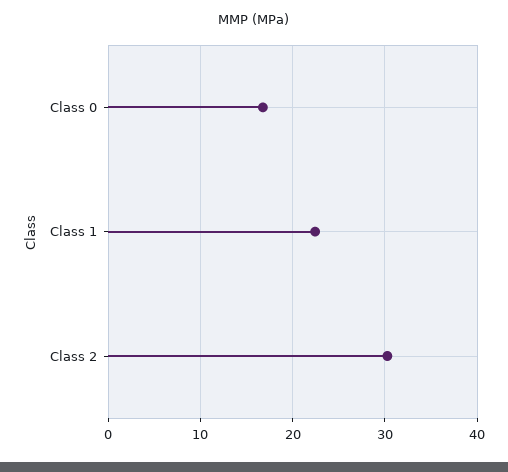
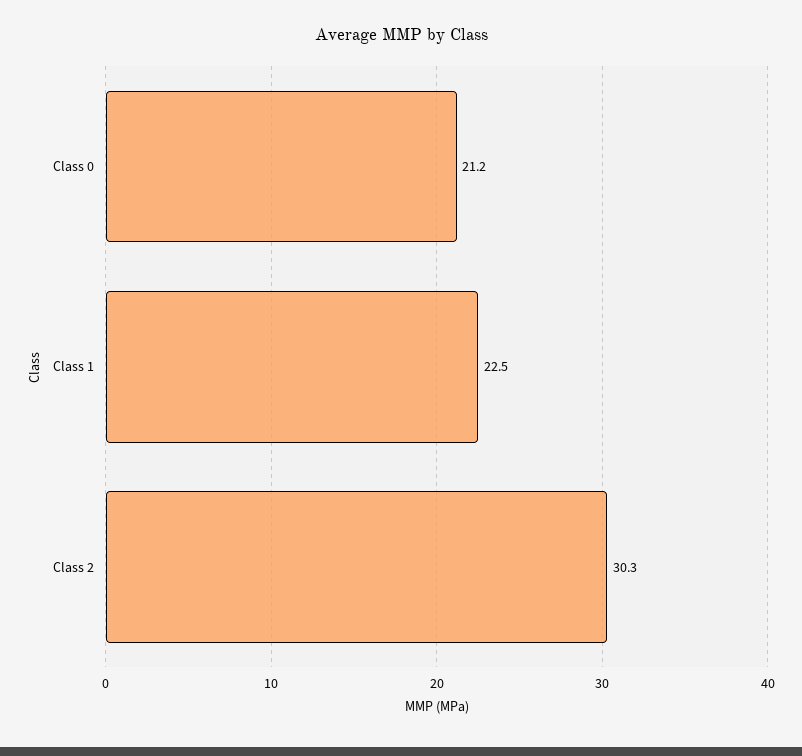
Class 0: 17 -> 21.2

